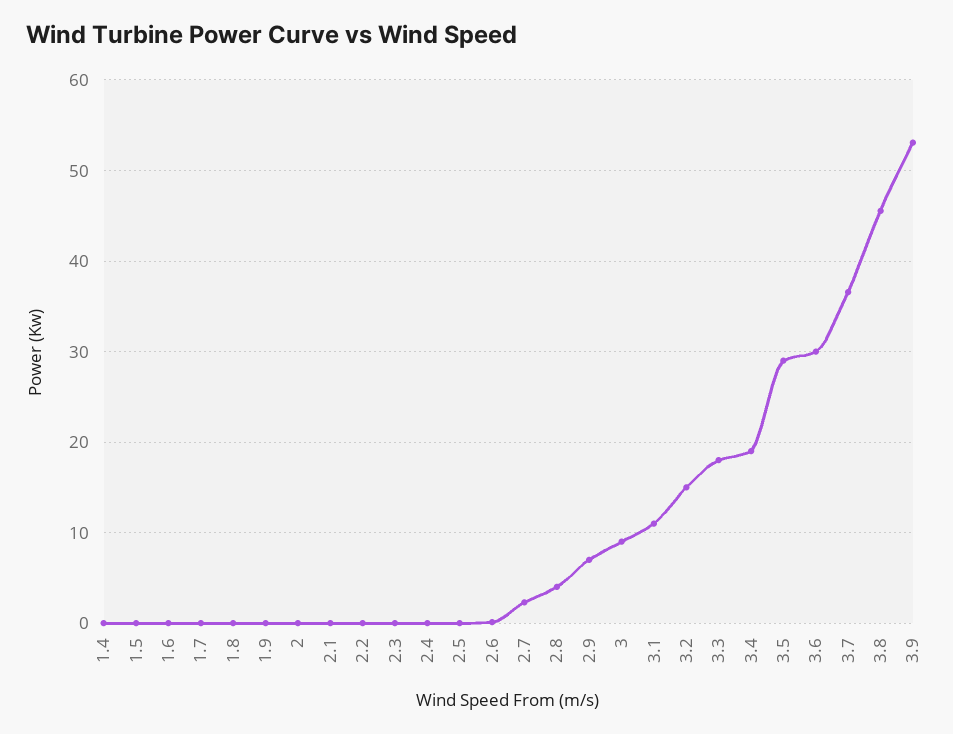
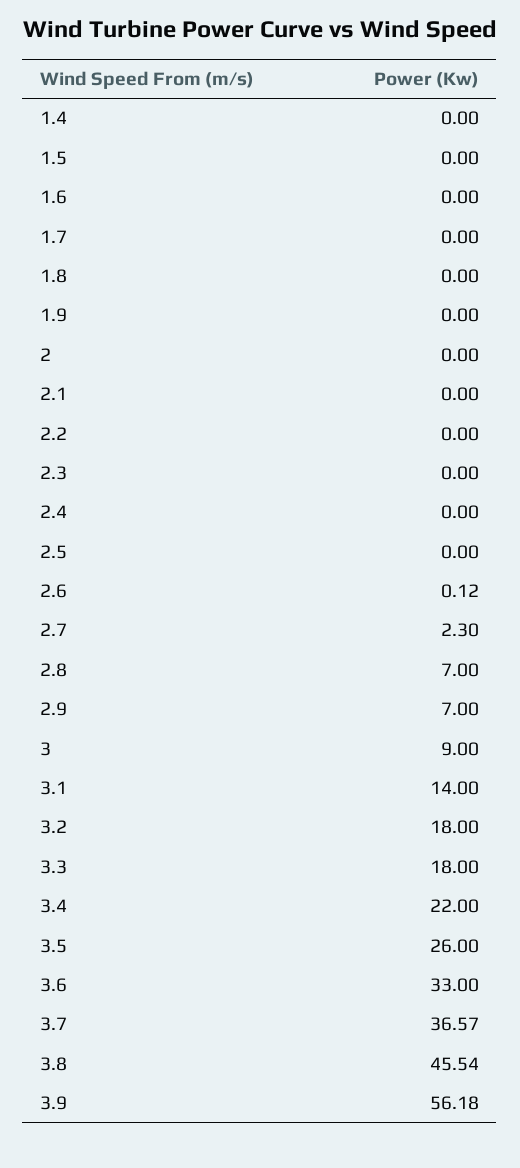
2.8: 4 -> 7
3.1: 11 -> 14
3.2: 15 -> 18
3.4: 19 -> 22
3.5: 29 -> 26
3.6: 30 -> 33
3.9: 53 -> 56.18

